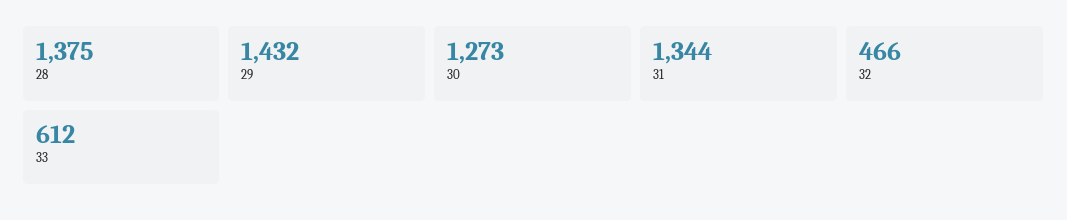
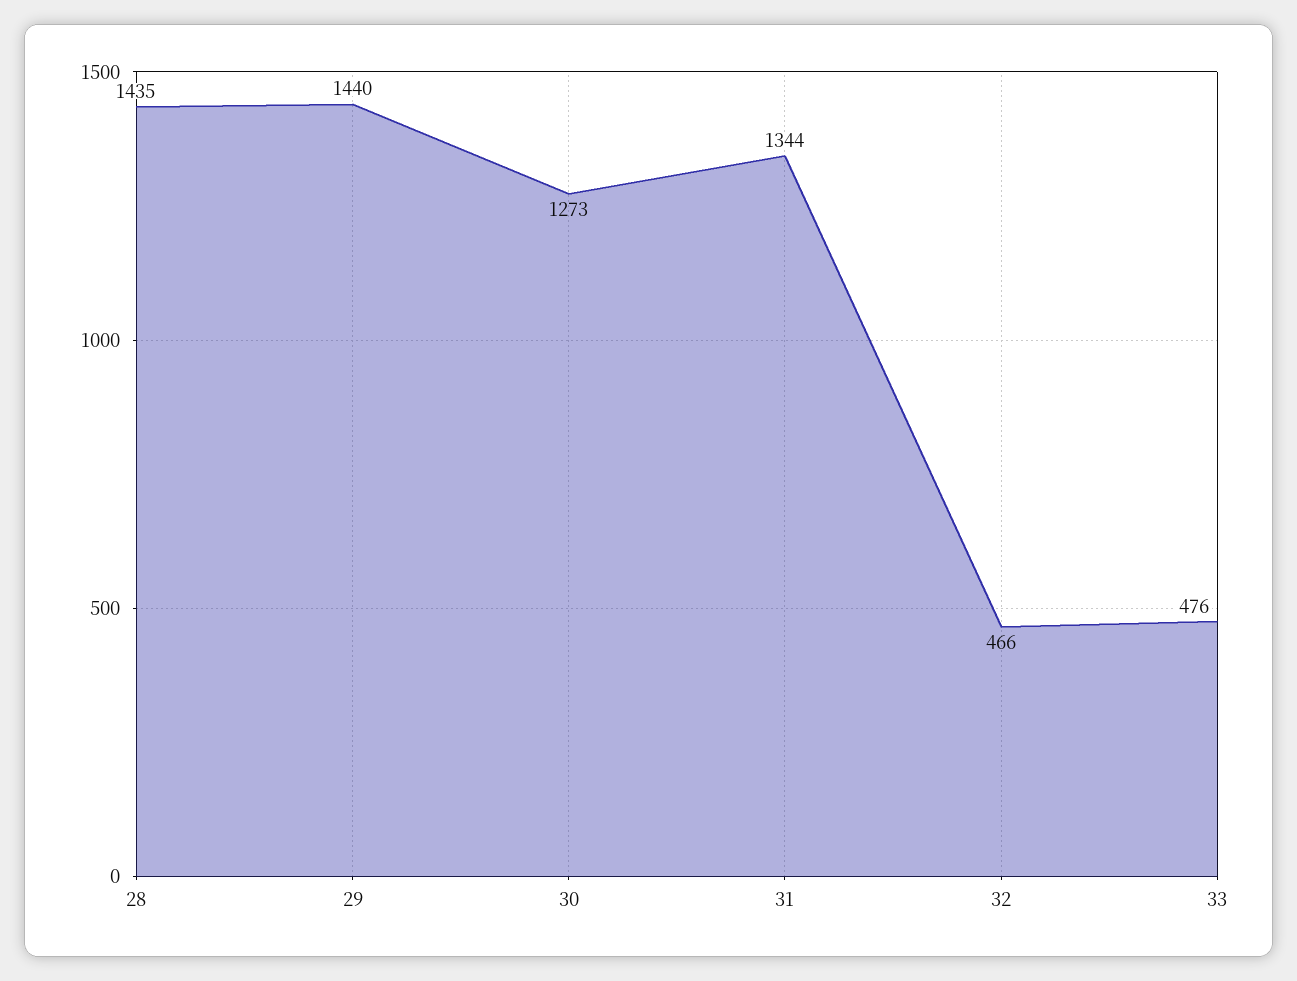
28: 1375 -> 1435
29: 1432 -> 1440
33: 612 -> 476

